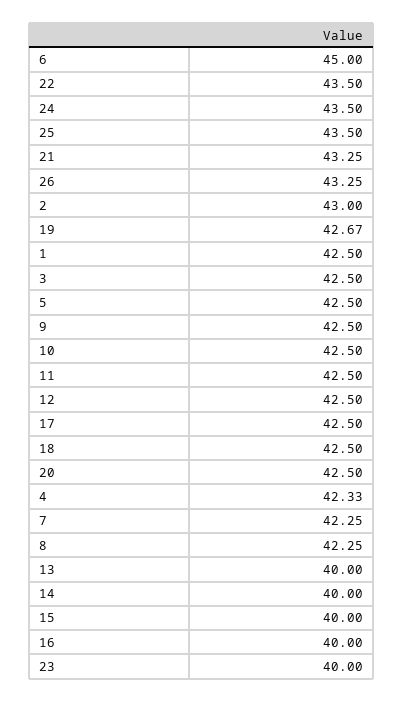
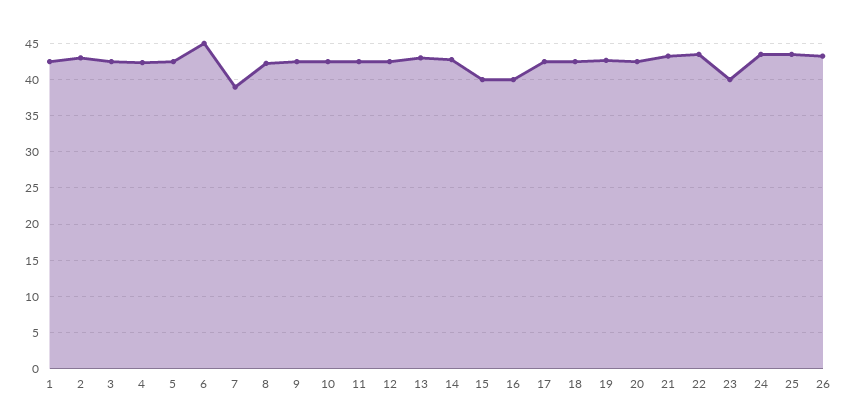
7: 42.25 -> 39
13: 40 -> 43
14: 40 -> 43

